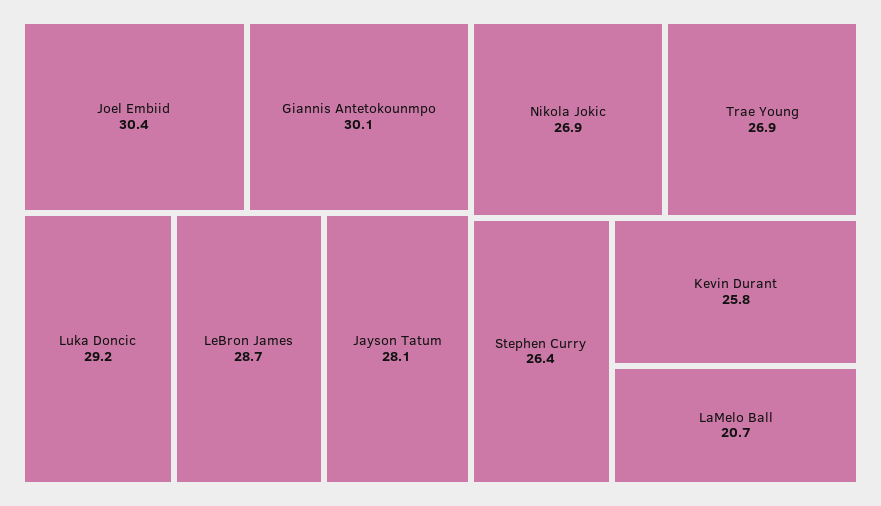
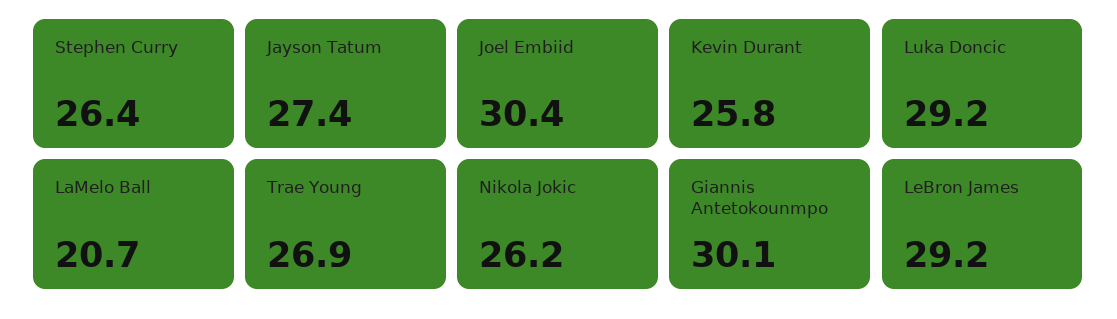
LeBron James: 28.7 -> 29.2
Jayson Tatum: 28.1 -> 27.4
Nikola Jokic: 26.9 -> 26.2

